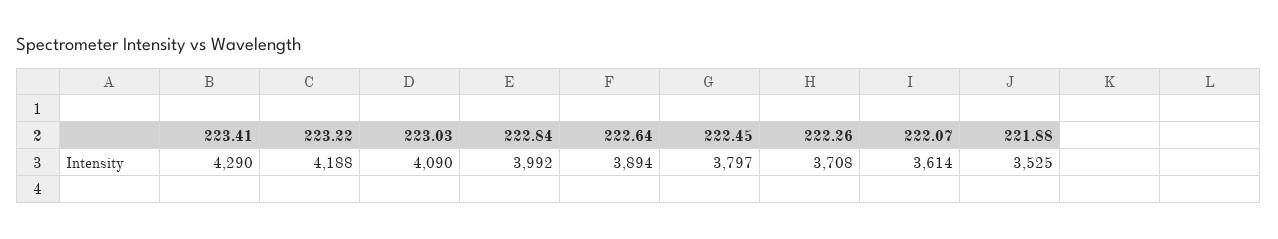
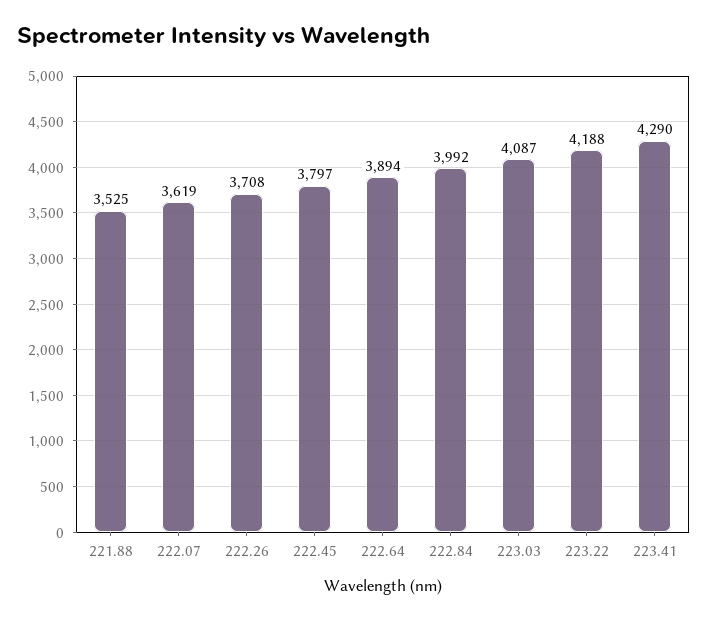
223.03: 4090 -> 4087
222.07: 3614 -> 3619

